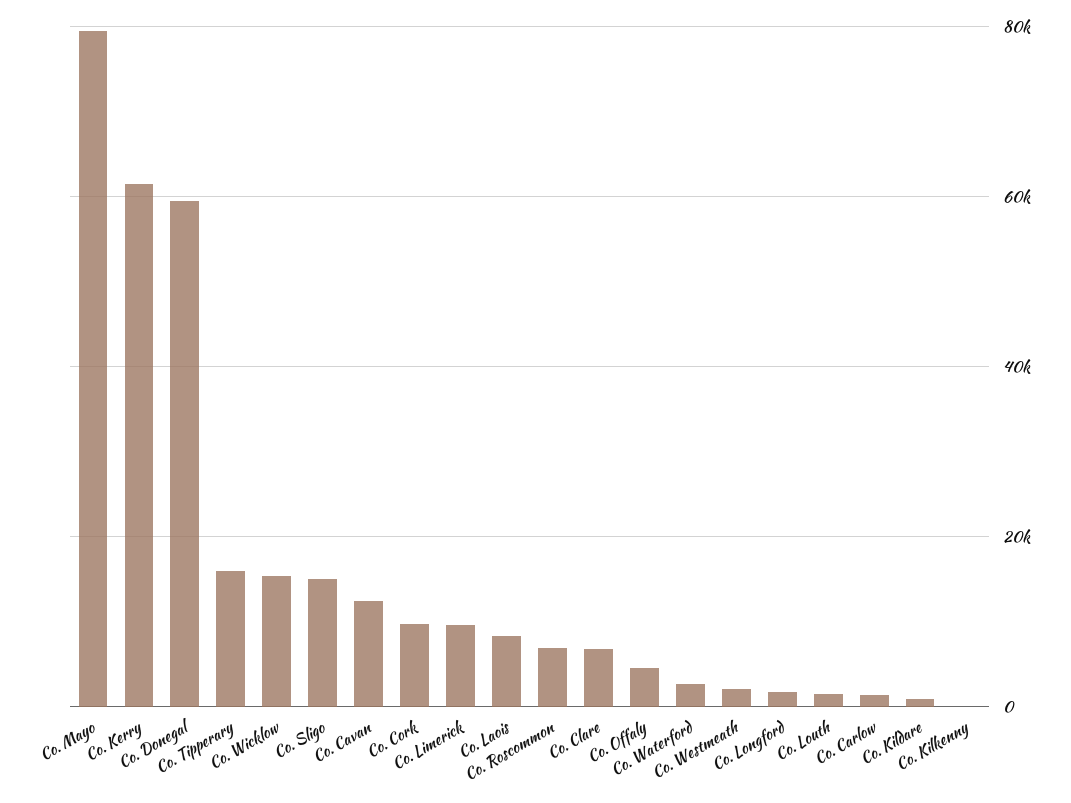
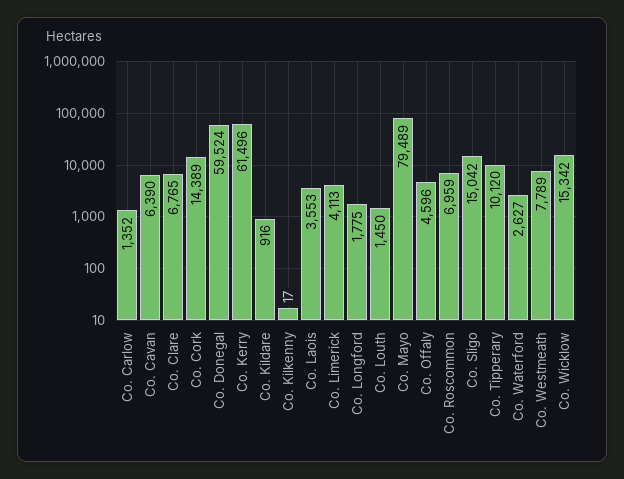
Co. Tipperary: 16000 -> 10120
Co. Cavan: 12000 -> 6390
Co. Cork: 10000 -> 14389
Co. Limerick: 10000 -> 4113
Co. Laois: 8000 -> 3553
Co. Westmeath: 2000 -> 7789

